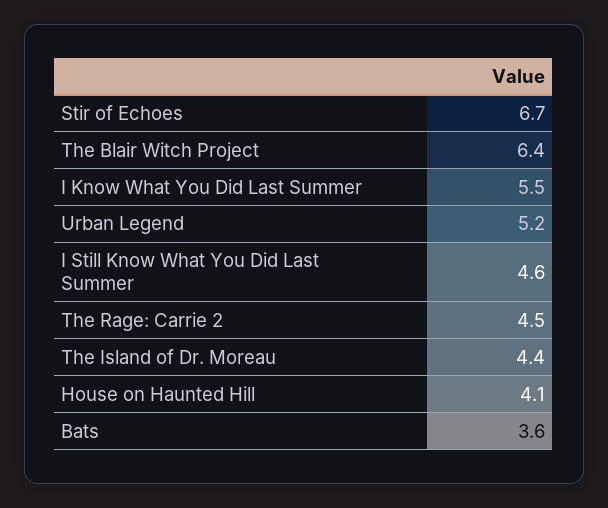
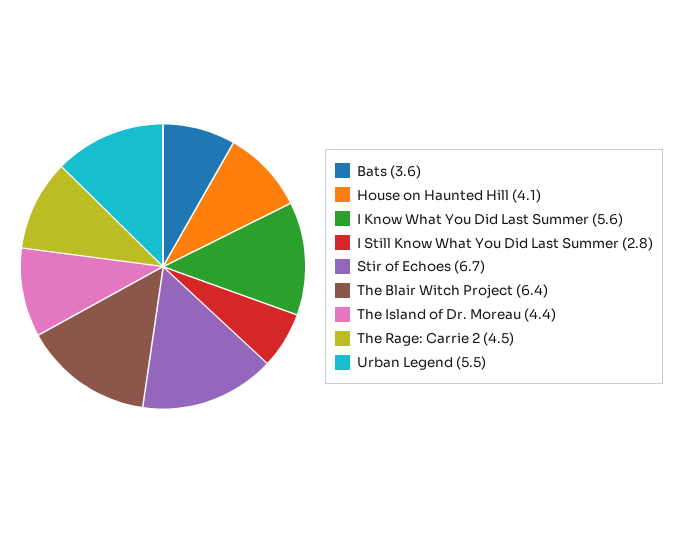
I Know What You Did Last Summer: 5.5 -> 5.6
Urban Legend: 5.2 -> 5.5
I Still Know What You Did Last Summer: 4.6 -> 2.8

